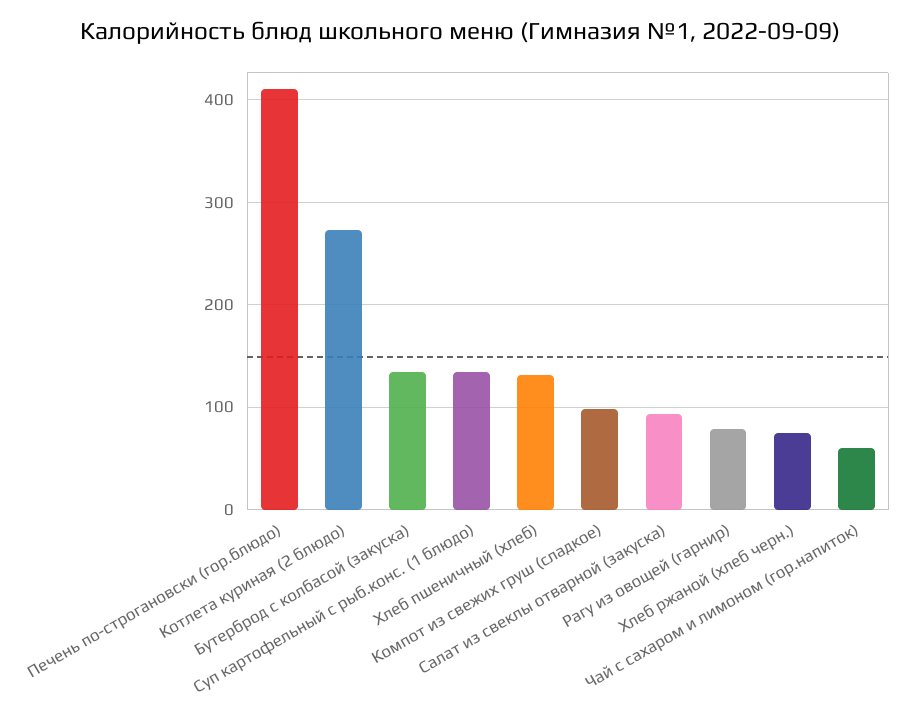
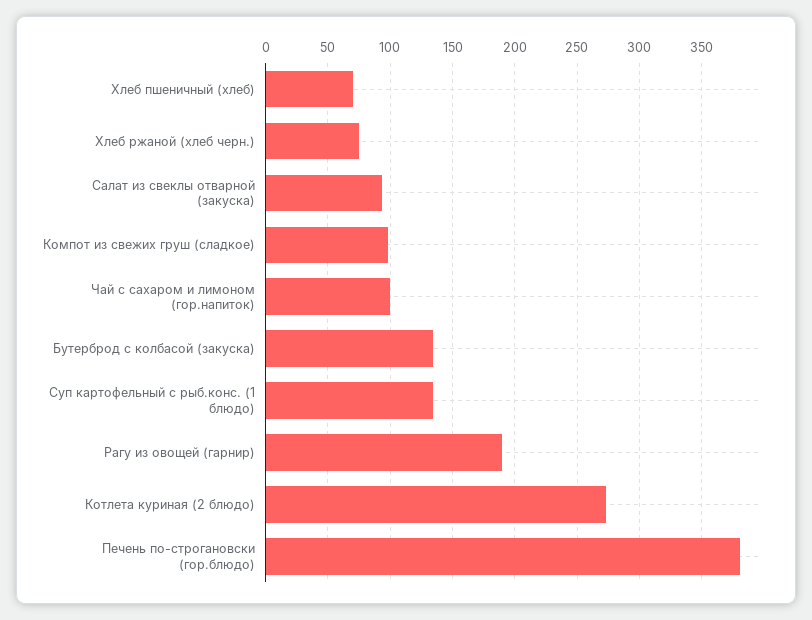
Печень по-строгановски (гор.блюдо): 410 -> 380
Хлеб пшеничный (хлеб): 130 -> 70
Рагу из овощей (гарнир): 80 -> 190
Чай с сахаром и лимоном (гор.напиток): 60 -> 100

